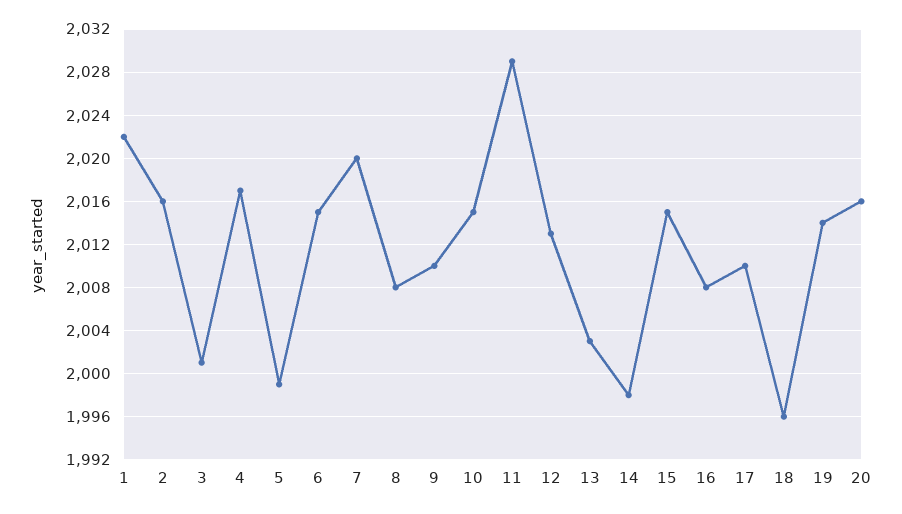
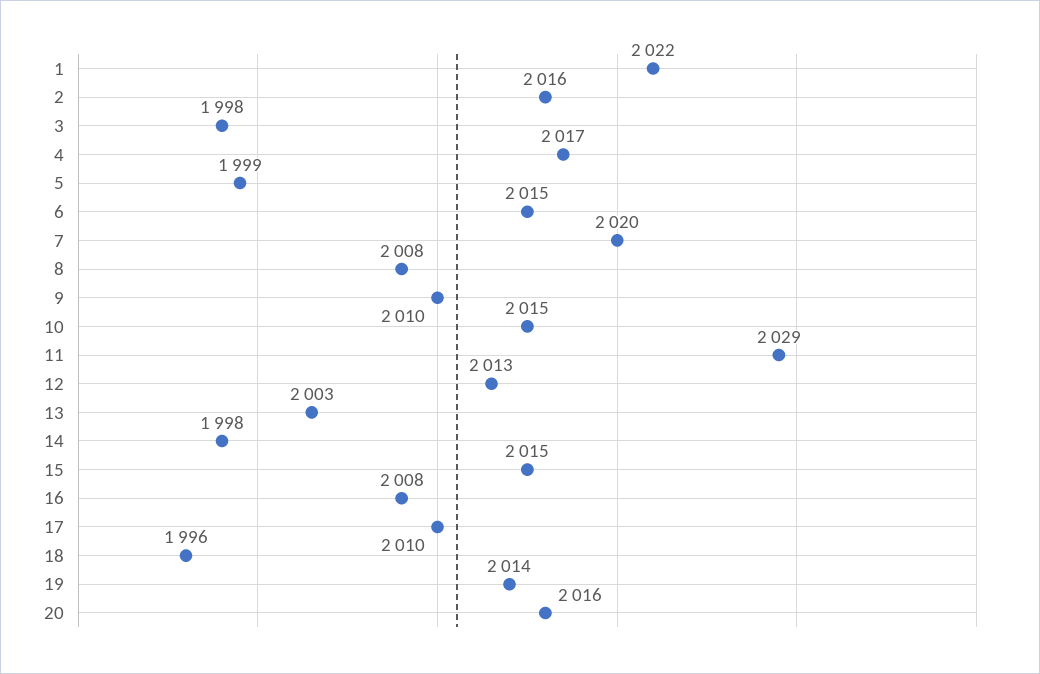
3: 2001 -> 1998

